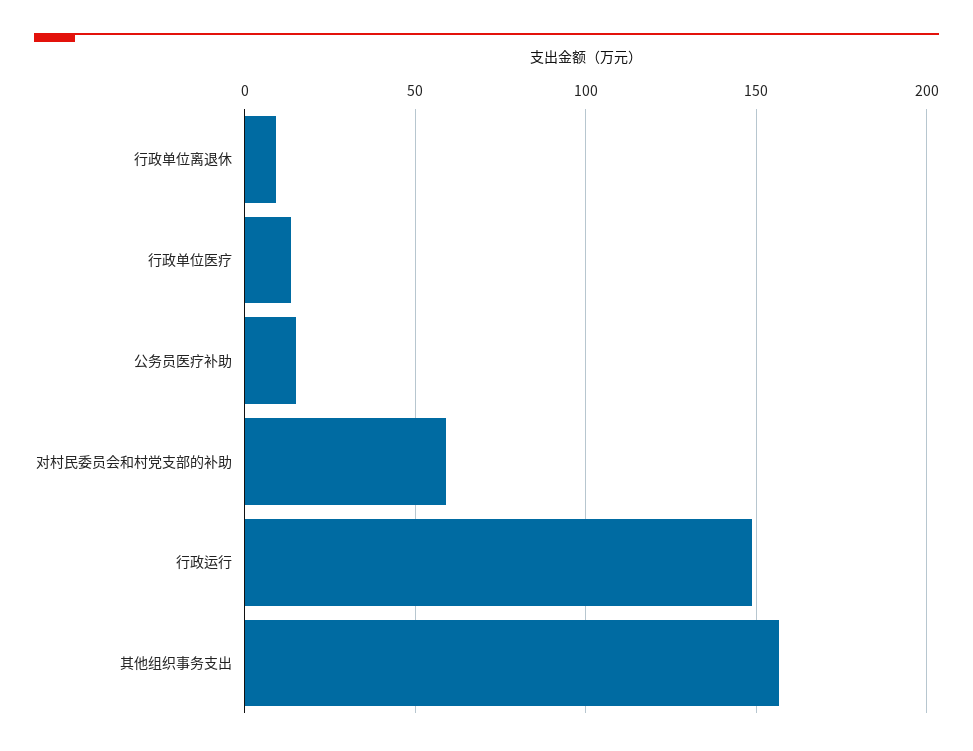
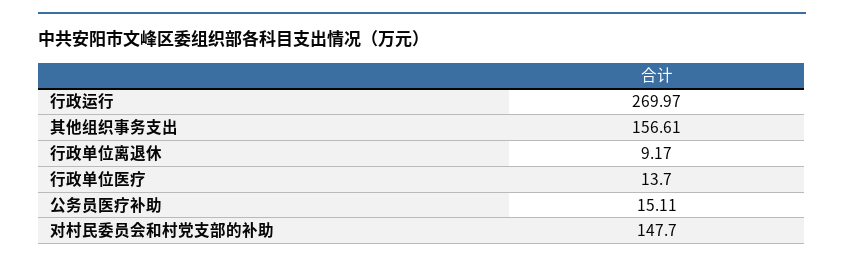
对村民委员会和村党支部的补助: 60 -> 147.7
行政运行: 150 -> 269.97

